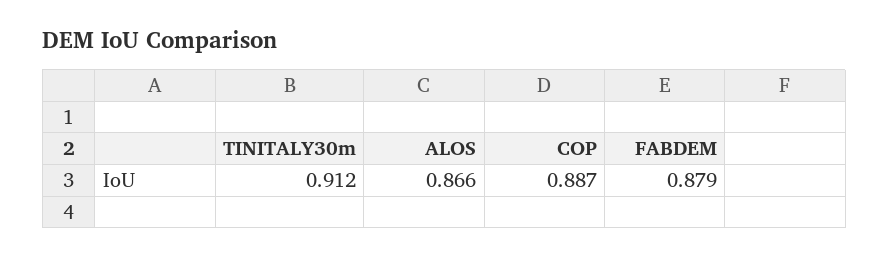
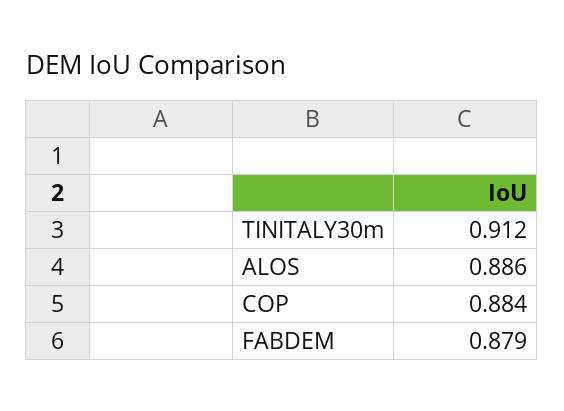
ALOS: 0.866 -> 0.886
COP: 0.887 -> 0.884

